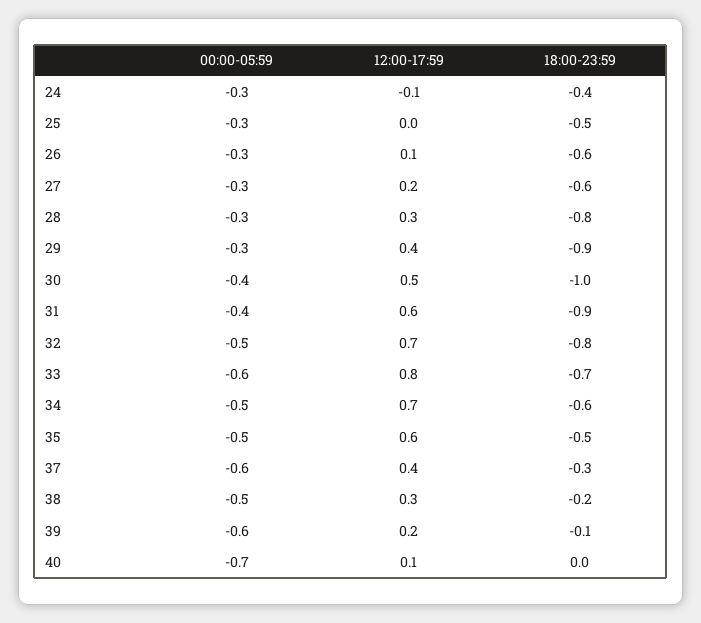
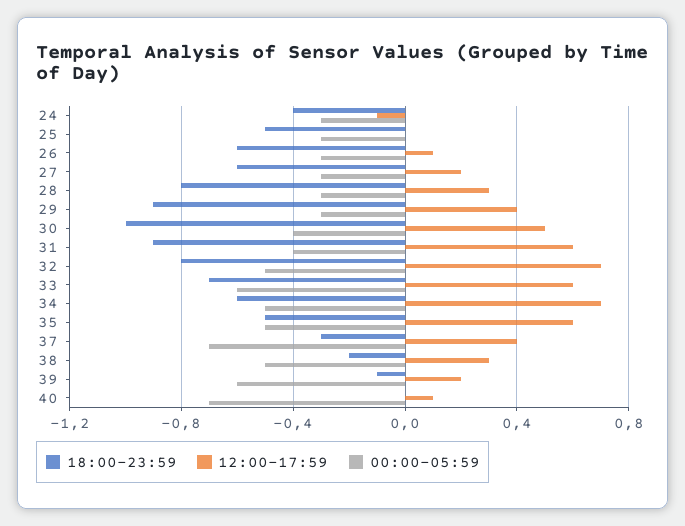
12:00-17:59, 33: 0.8 -> 0.6
00:00-05:59, 37: -0.6 -> -0.7

